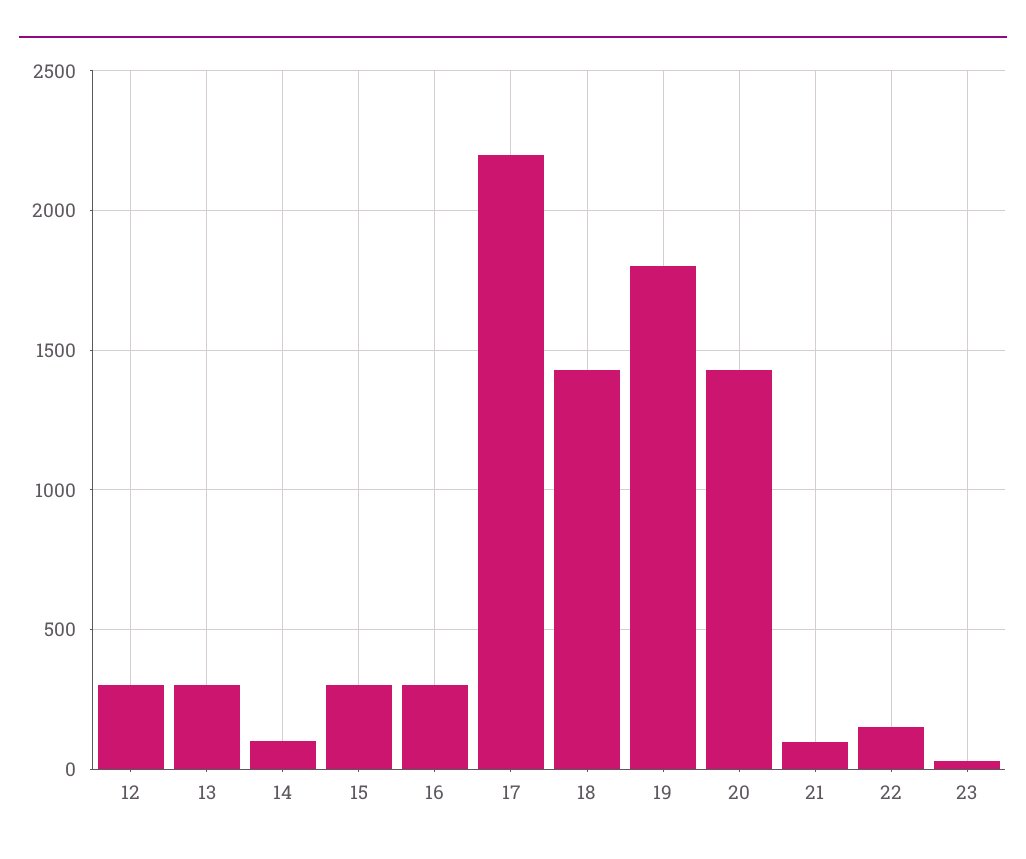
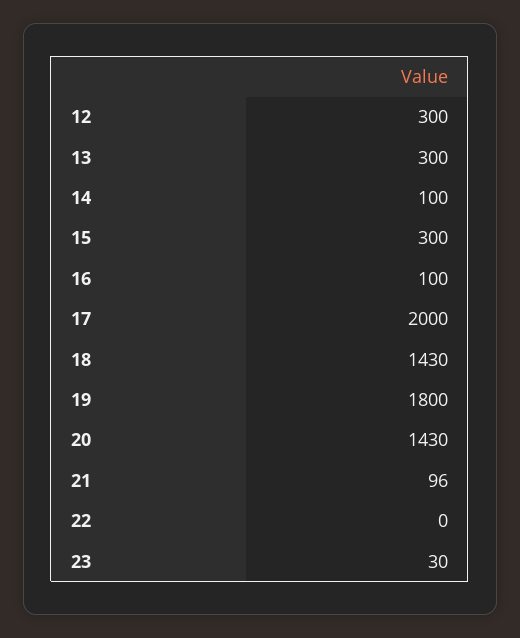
16: 300 -> 100
17: 2200 -> 2000
22: 150 -> 0

